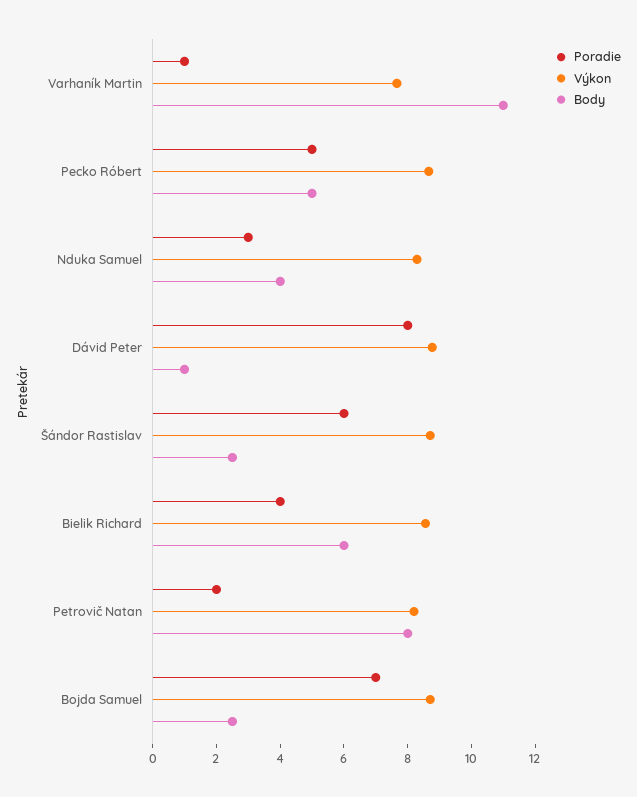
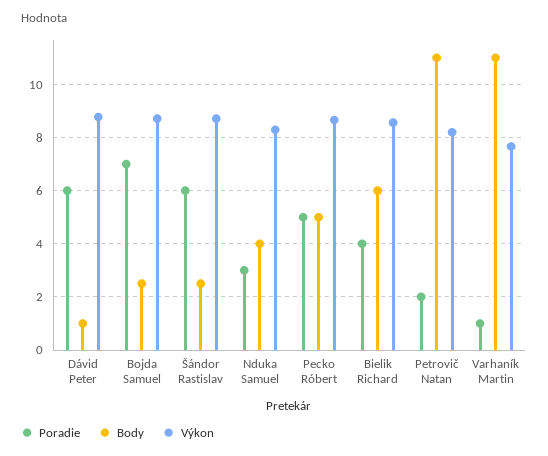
Poradie, Dávid Peter: 8 -> 6
Body, Petrovič Natan: 8 -> 11

